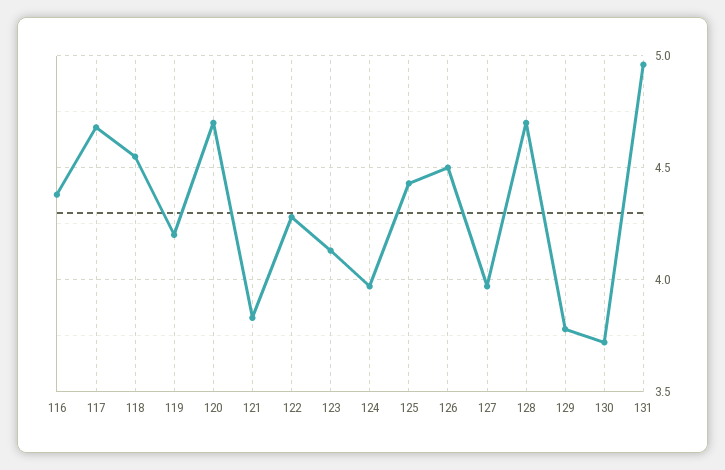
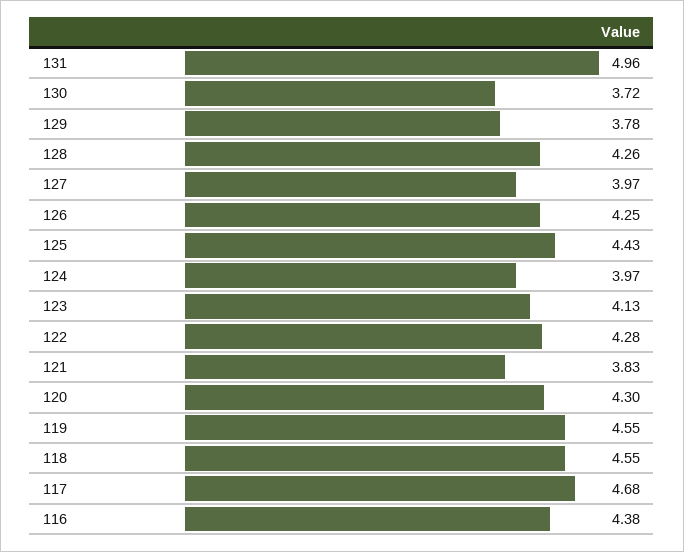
119: 4.2 -> 4.55
120: 4.7 -> 4.3
126: 4.5 -> 4.25
128: 4.7 -> 4.26

